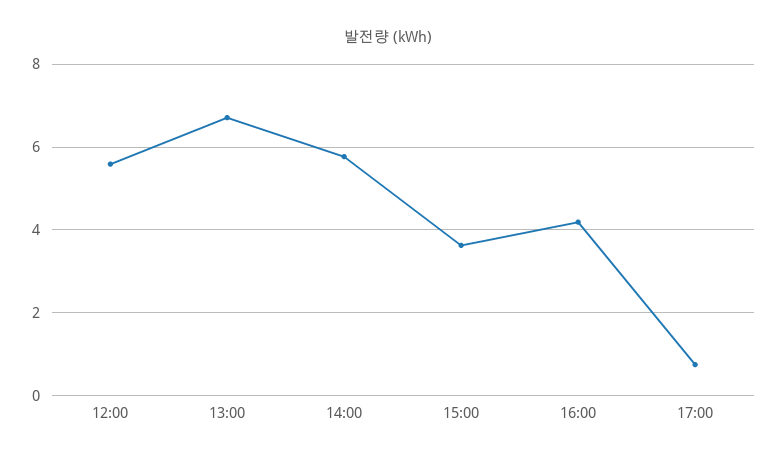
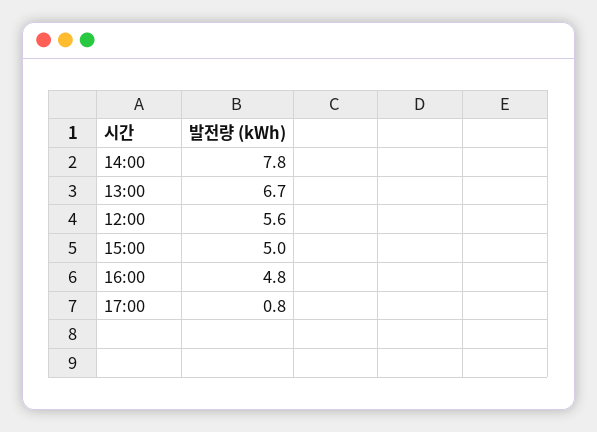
14:00: 5.8 -> 7.8
15:00: 3.6 -> 5
16:00: 4.2 -> 4.8

